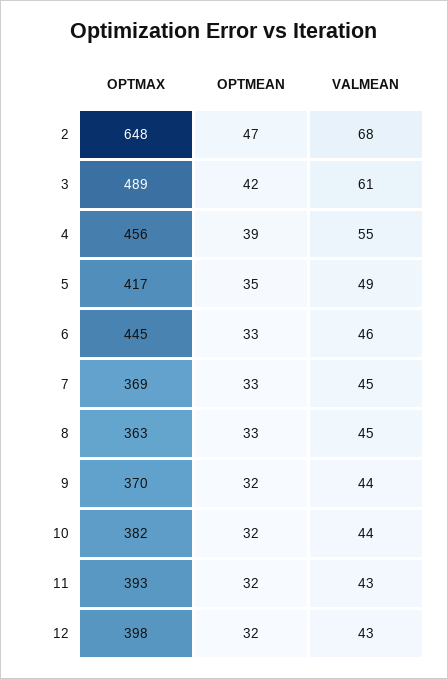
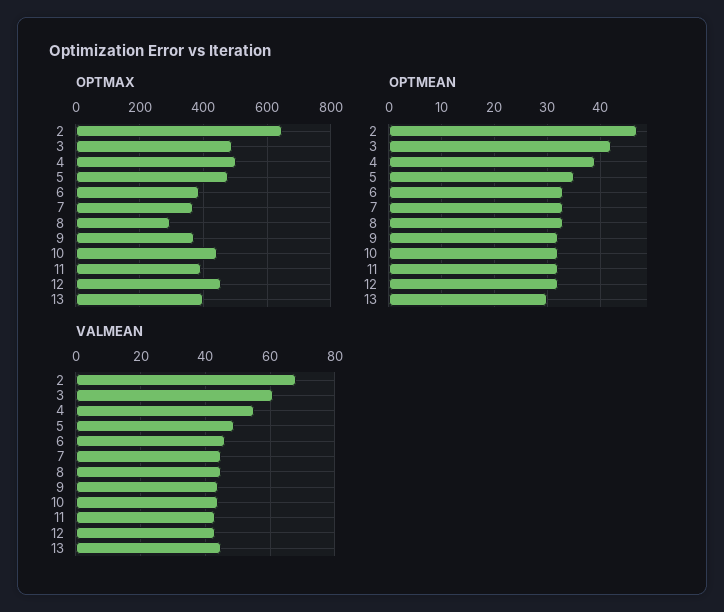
OPTMAX, 4: 456 -> 500
OPTMAX, 5: 417 -> 480
OPTMAX, 6: 445 -> 380
OPTMAX, 8: 363 -> 300
OPTMAX, 10: 382 -> 440
OPTMAX, 12: 398 -> 460
OPTMAX, 13: none -> 400
OPTMEAN, 13: none -> 30
VALMEAN, 13: none -> 45

